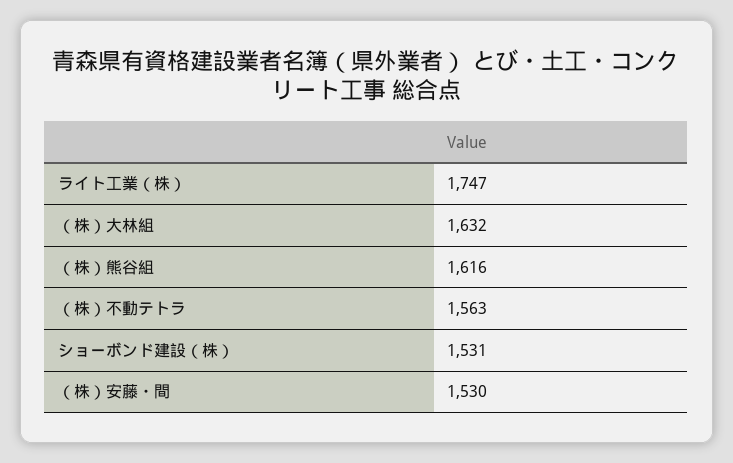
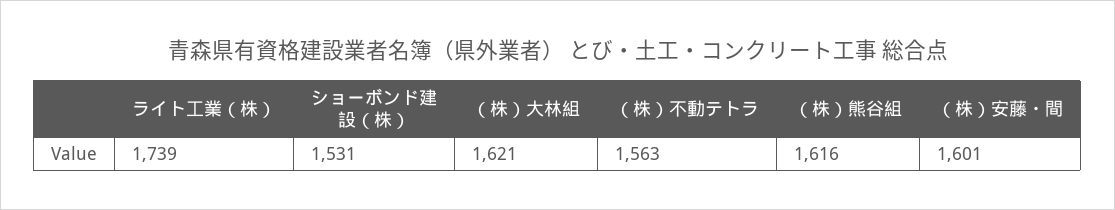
ライト工業（株）: 1747 -> 1739
（株）大林組: 1632 -> 1621
（株）安藤・間: 1530 -> 1601

